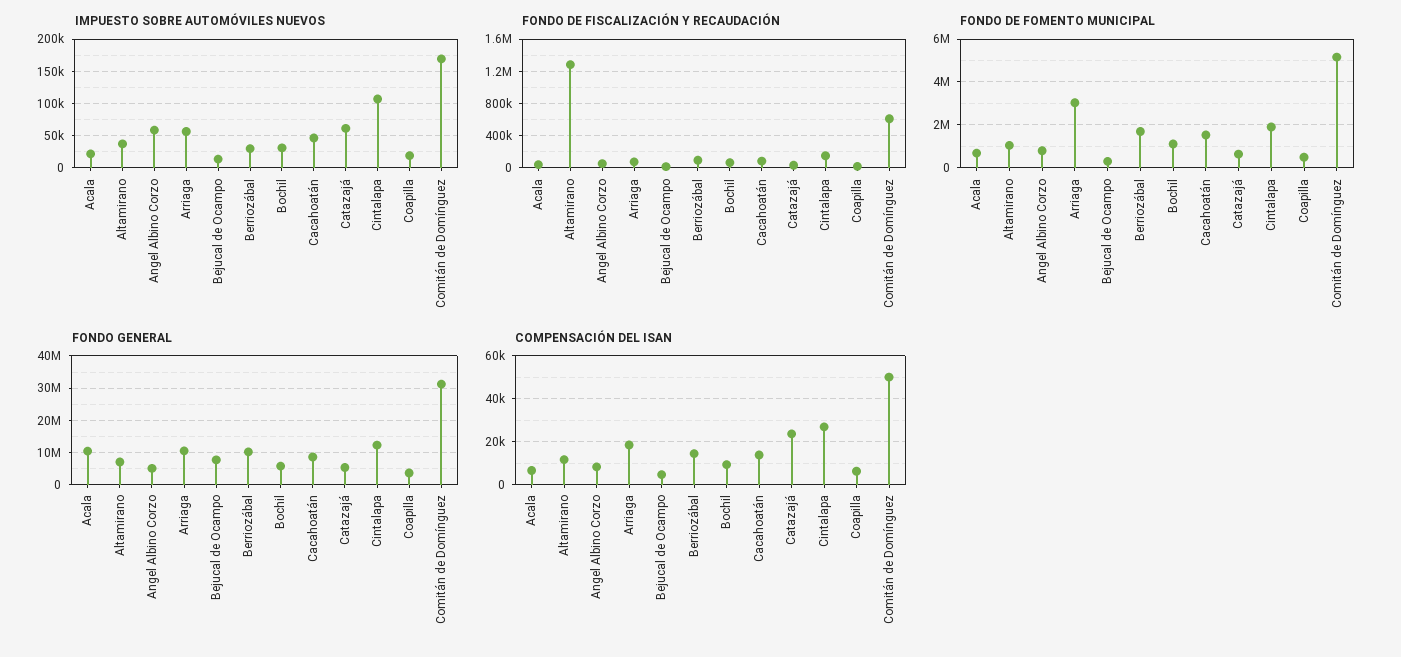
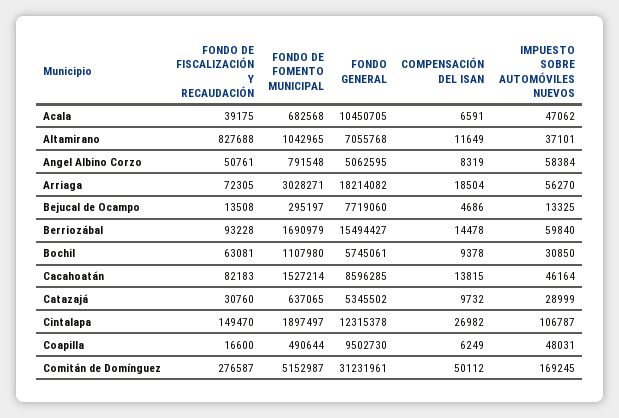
IMPUESTO SOBRE AUTOMÓVILES NUEVOS, Acala: 20000 -> 47062
IMPUESTO SOBRE AUTOMÓVILES NUEVOS, Berriozábal: 30000 -> 59840
IMPUESTO SOBRE AUTOMÓVILES NUEVOS, Catazajá: 60000 -> 28999
IMPUESTO SOBRE AUTOMÓVILES NUEVOS, Coapilla: 20000 -> 48031
FONDO DE FISCALIZACIÓN Y RECAUDACIÓN, Altamirano: 1300000 -> 827688
FONDO DE FISCALIZACIÓN Y RECAUDACIÓN, Comitán de Domínguez: 600000 -> 276587
FONDO GENERAL, Arriaga: 10000000 -> 18214082
FONDO GENERAL, Berriozábal: 10000000 -> 15494427
FONDO GENERAL, Coapilla: 4000000 -> 9502730
COMPENSACIÓN DEL ISAN, Catazajá: 25000 -> 9732

